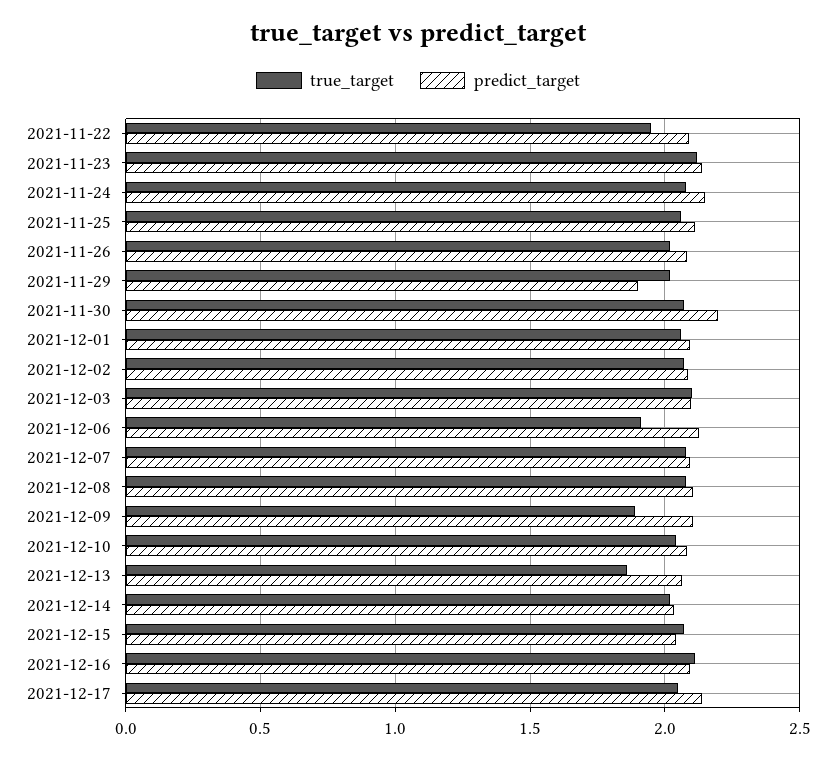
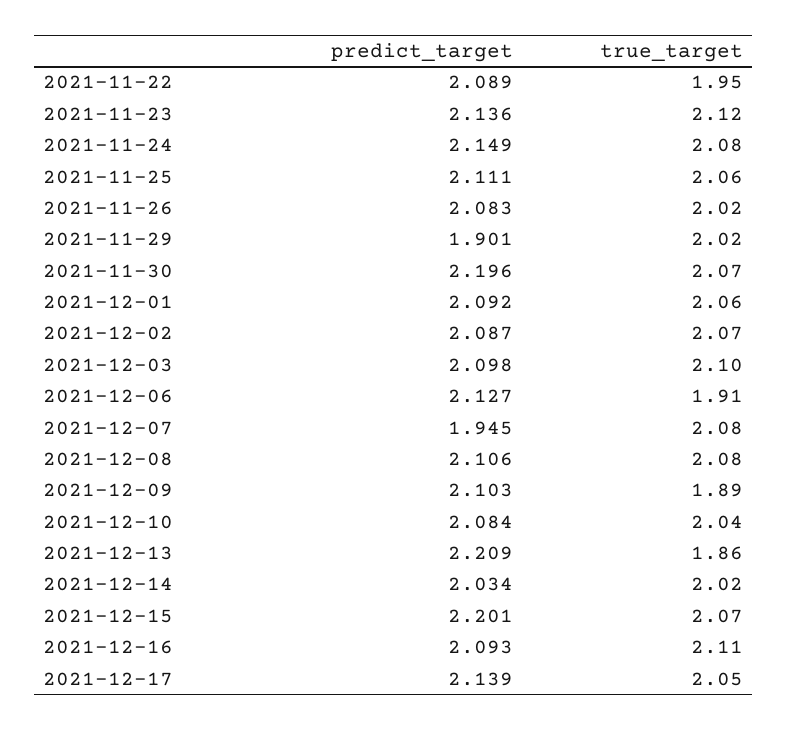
predict_target, 2021-12-07: 2.1 -> 1.945
predict_target, 2021-12-13: 2.05 -> 2.209
predict_target, 2021-12-15: 2.05 -> 2.201

